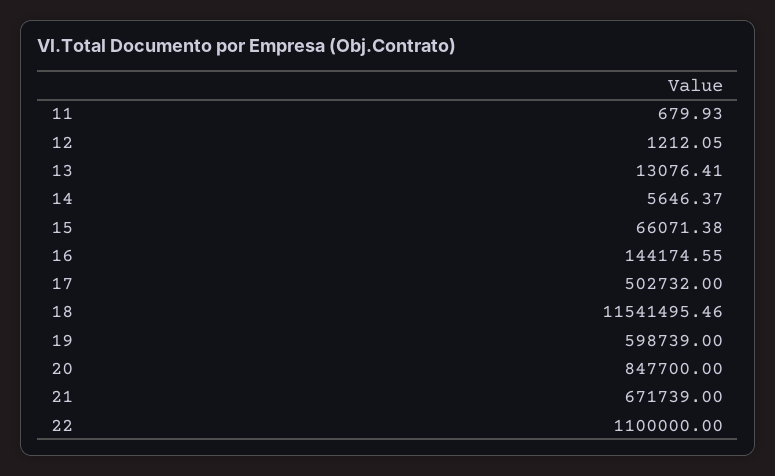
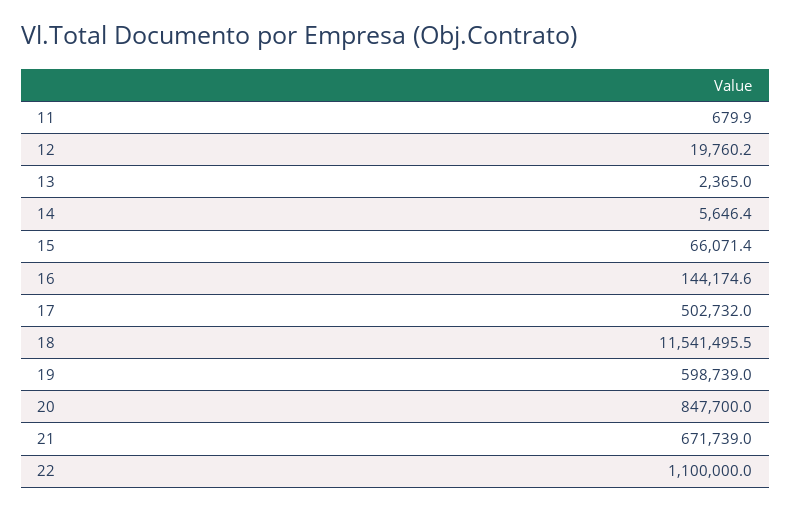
12: 1212.05 -> 19760.2
13: 13076.41 -> 2365

